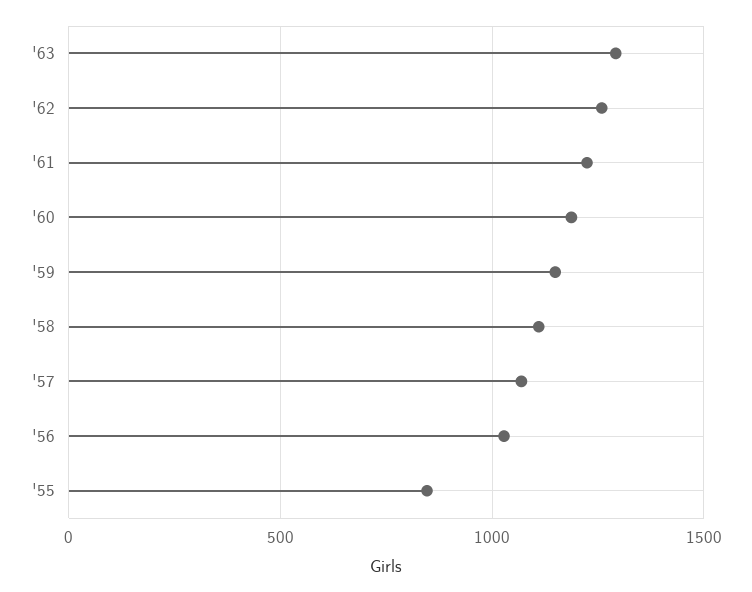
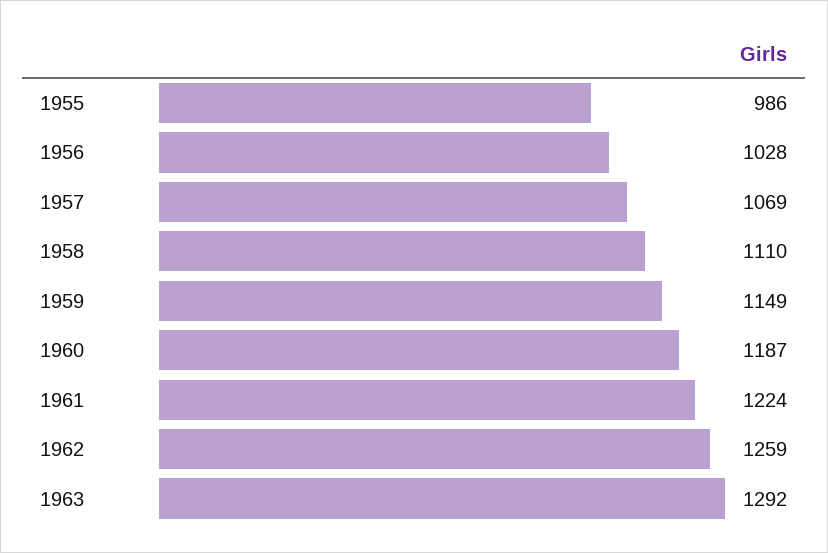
'55: 850 -> 986

